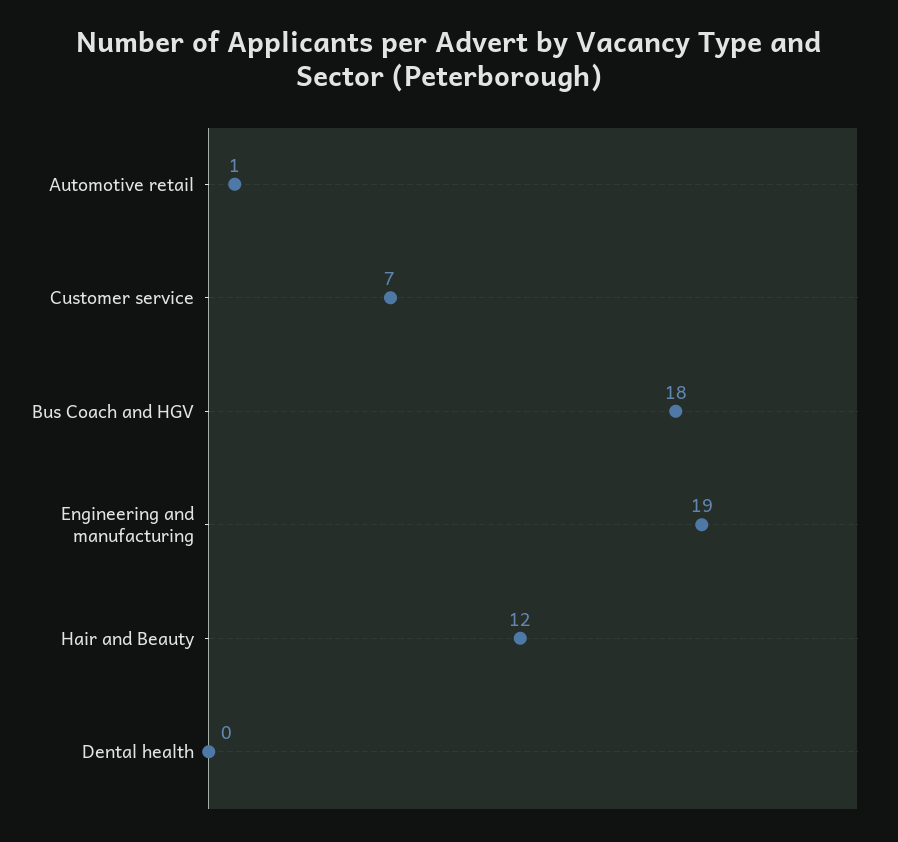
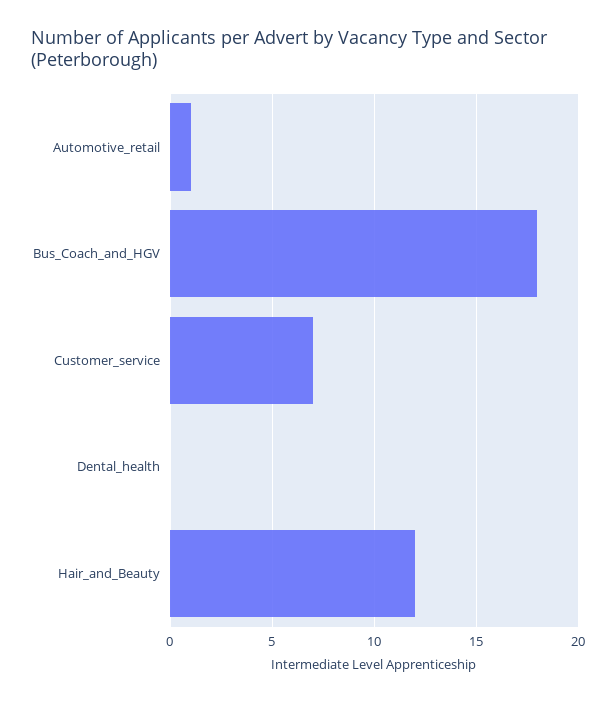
Engineering and manufacturing: 19 -> none

